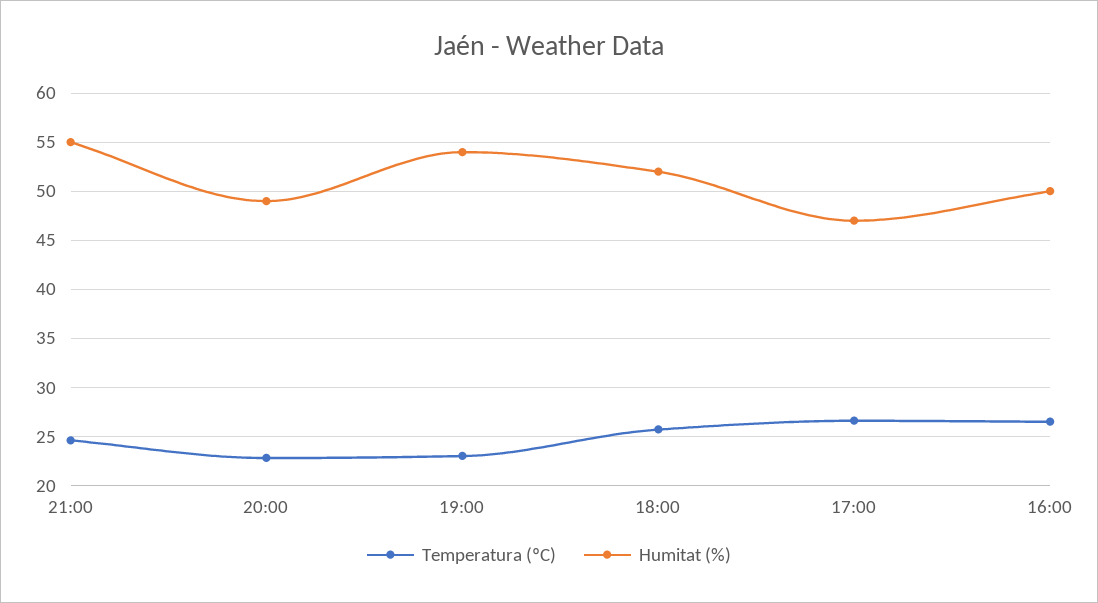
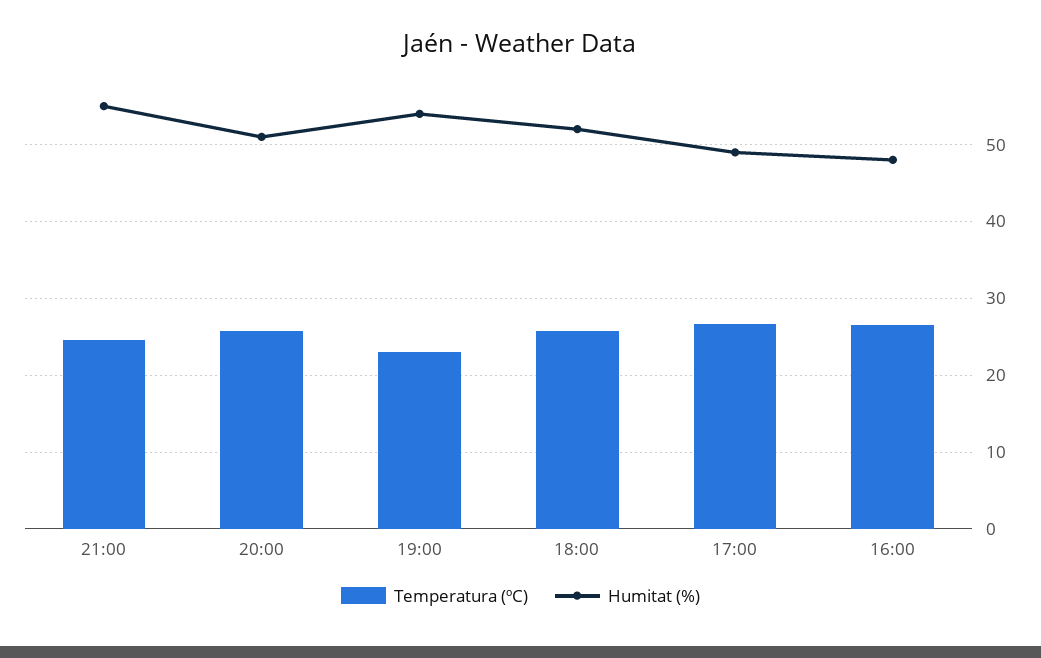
Temperatura (ºC), 20:00: 23 -> 26
Humitat (%), 20:00: 49 -> 51
Humitat (%), 17:00: 47 -> 49
Humitat (%), 16:00: 50 -> 48

